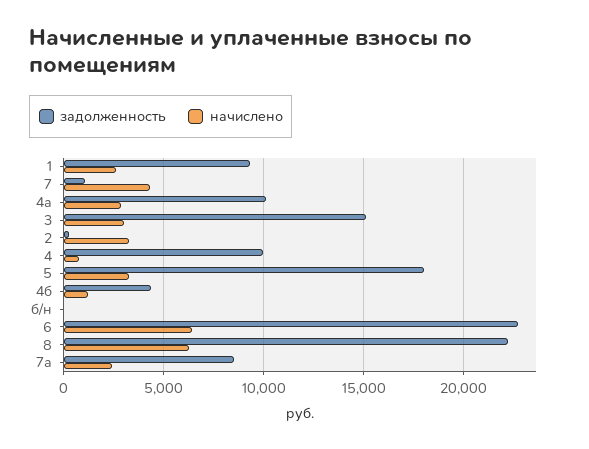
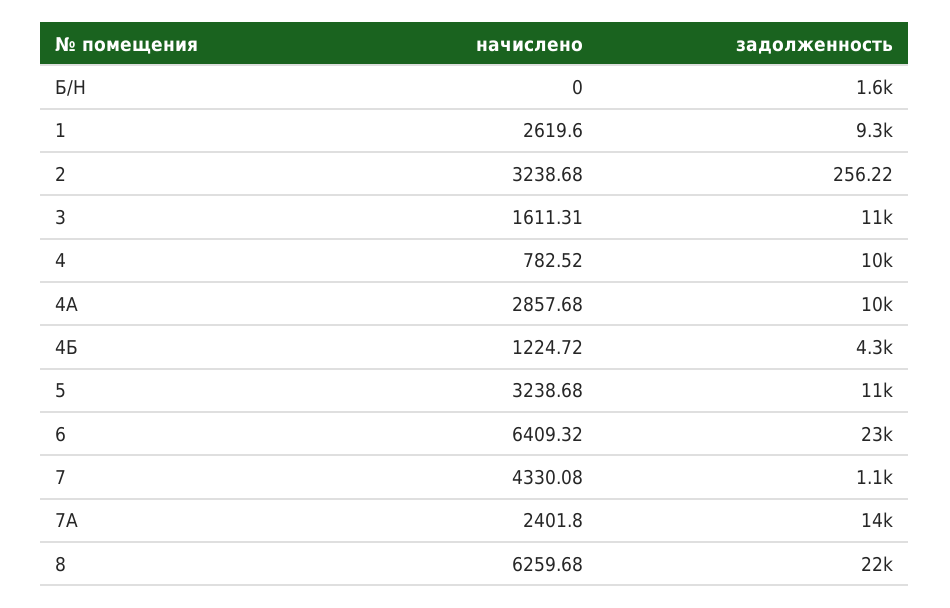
задолженность, 3: 15000 -> 11000
начислено, 3: 3000 -> 1611.31
задолженность, 5: 18000 -> 11000
задолженность, б/н: 0 -> 1600
задолженность, 7а: 8500 -> 14000

